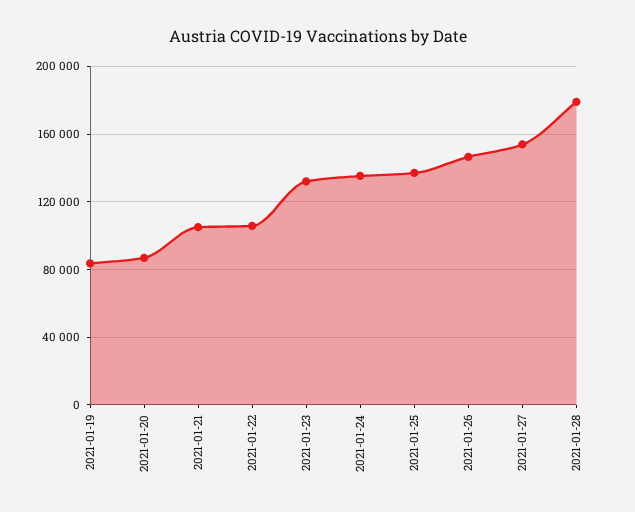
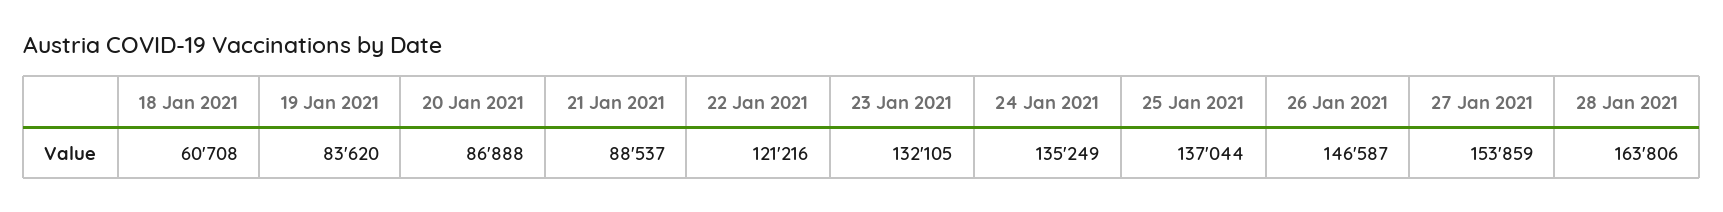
2021-01-21: 105000 -> 88537
2021-01-22: 105000 -> 121216
2021-01-28: 180000 -> 163806
18 Jan 2021: none -> 60708

